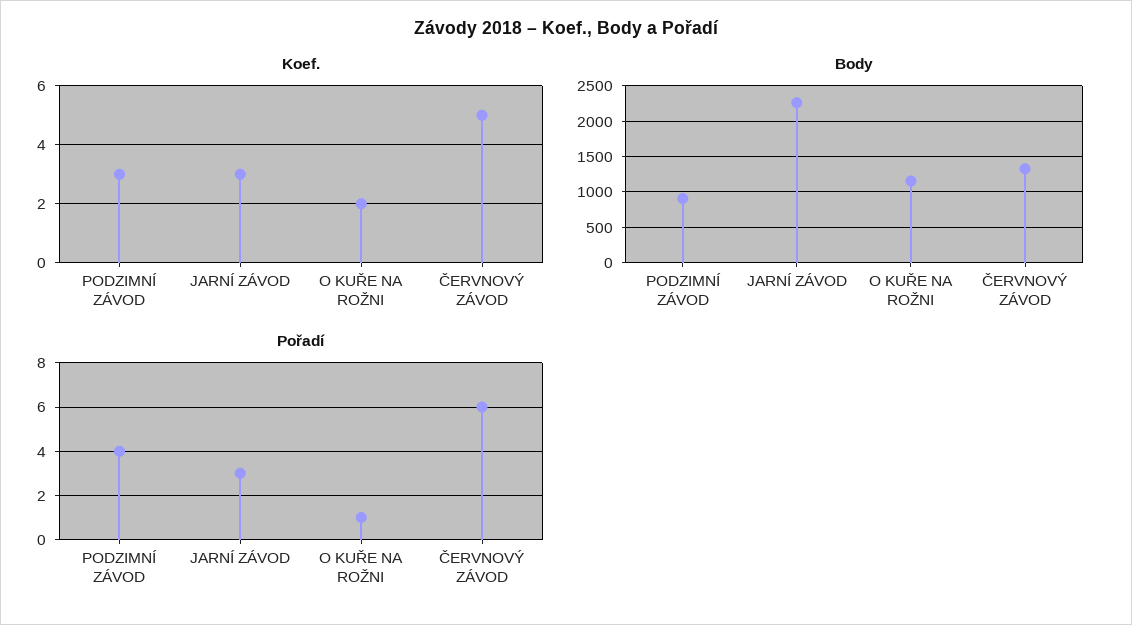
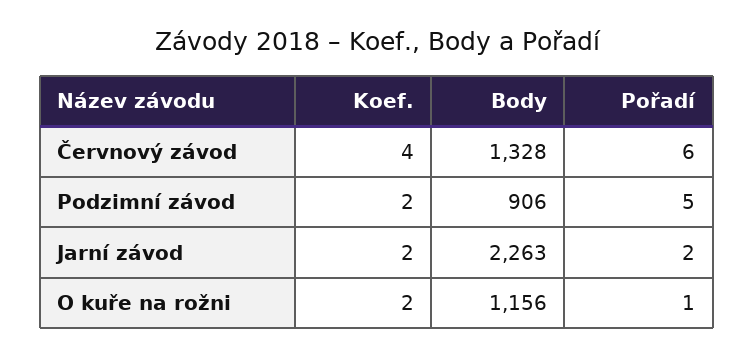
Koef., PODZIMNÍ ZÁVOD: 3 -> 2
Koef., JARNÍ ZÁVOD: 3 -> 2
Koef., ČERVNOVÝ ZÁVOD: 5 -> 4
Pořadí, PODZIMNÍ ZÁVOD: 4 -> 5
Pořadí, JARNÍ ZÁVOD: 3 -> 2

